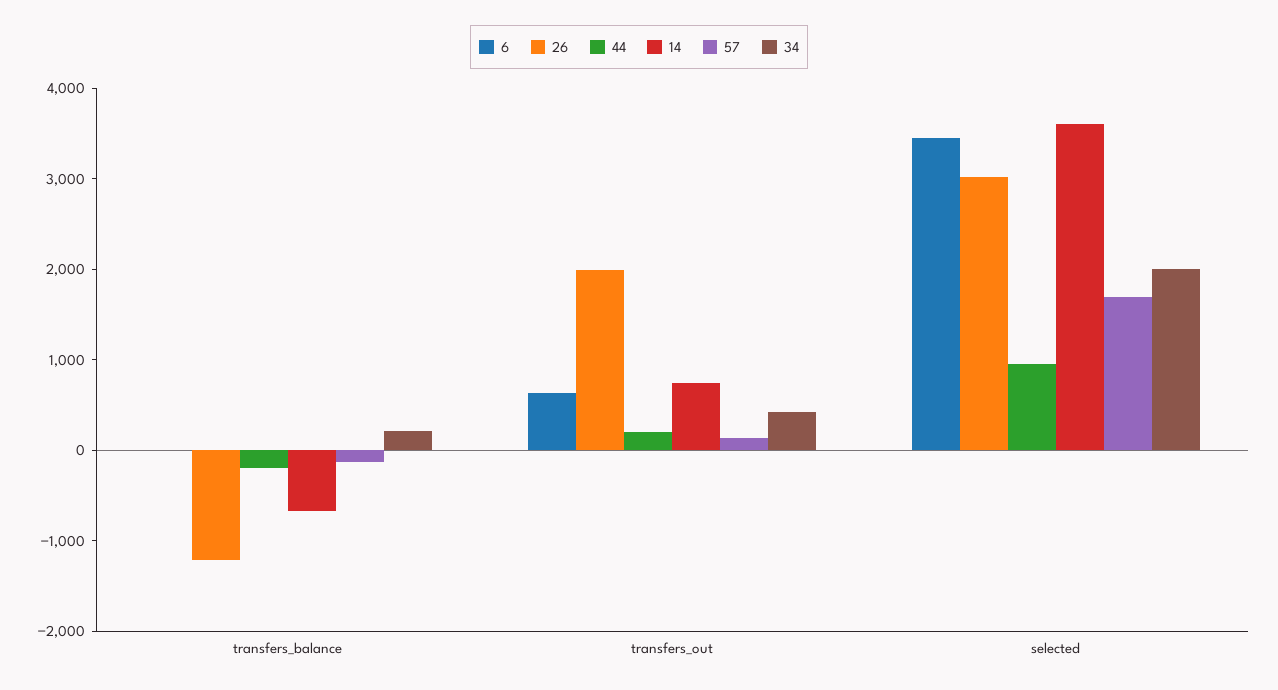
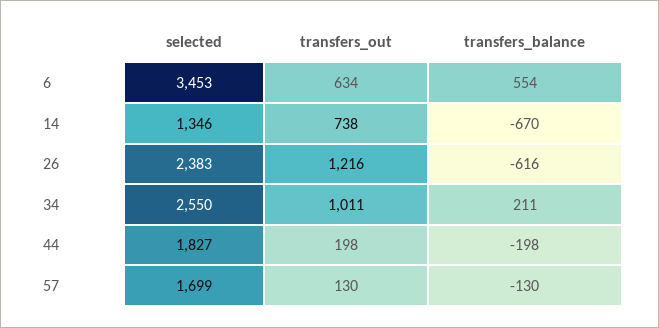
6, transfers_balance: 0 -> 554
26, transfers_balance: -1200 -> -616
26, transfers_out: 2000 -> 1216
34, transfers_out: 400 -> 1011
26, selected: 3000 -> 2383
44, selected: 1000 -> 1827
14, selected: 3600 -> 1346
34, selected: 2000 -> 2550

